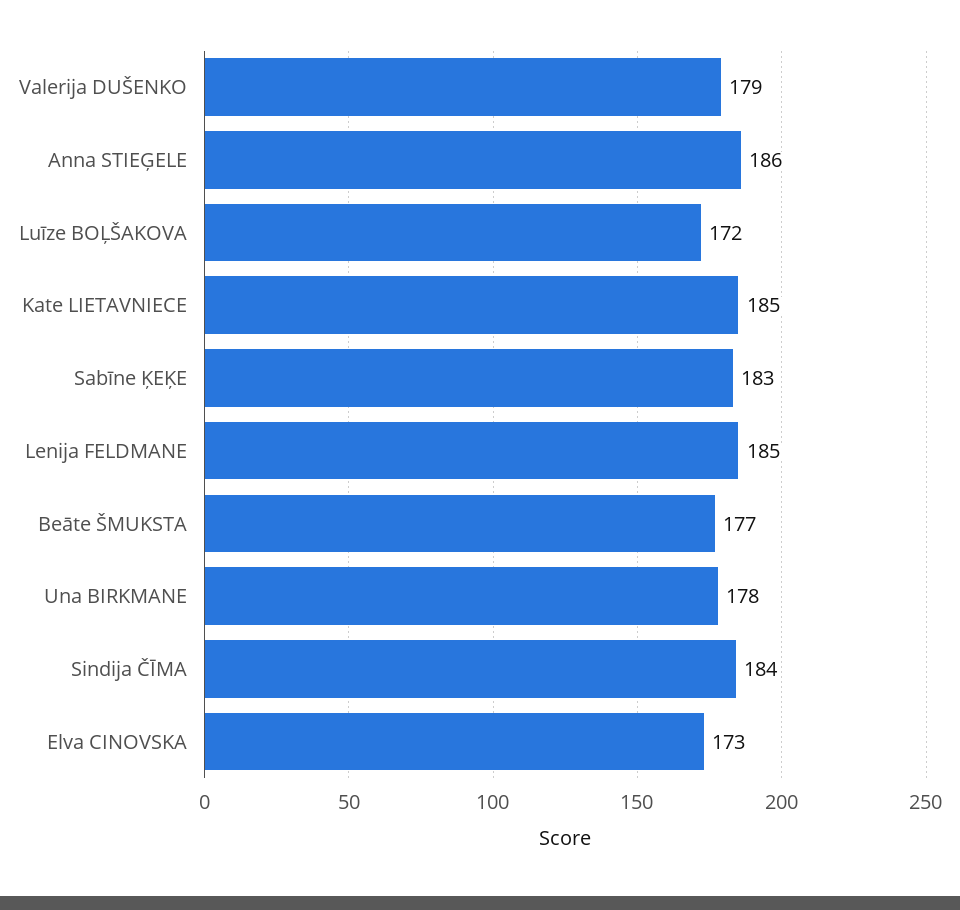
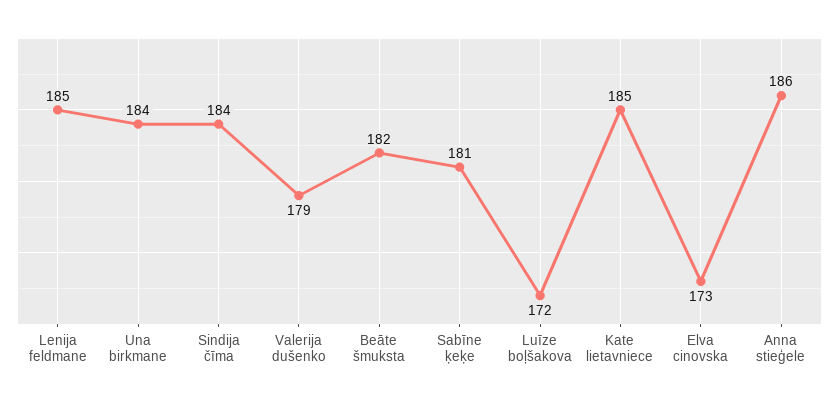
Sabīne ĶEĶE: 183 -> 181
Beāte ŠMUKSTA: 177 -> 182
Una BIRKMANE: 178 -> 184

